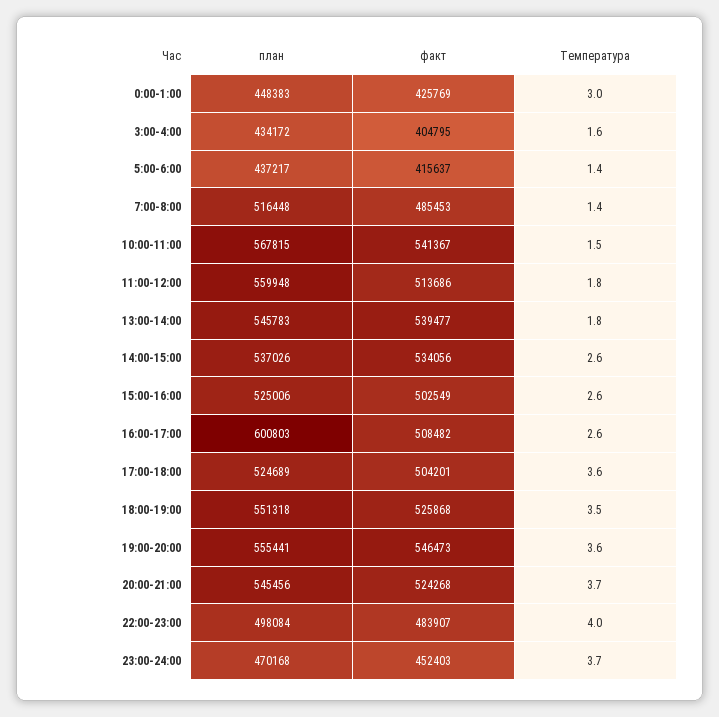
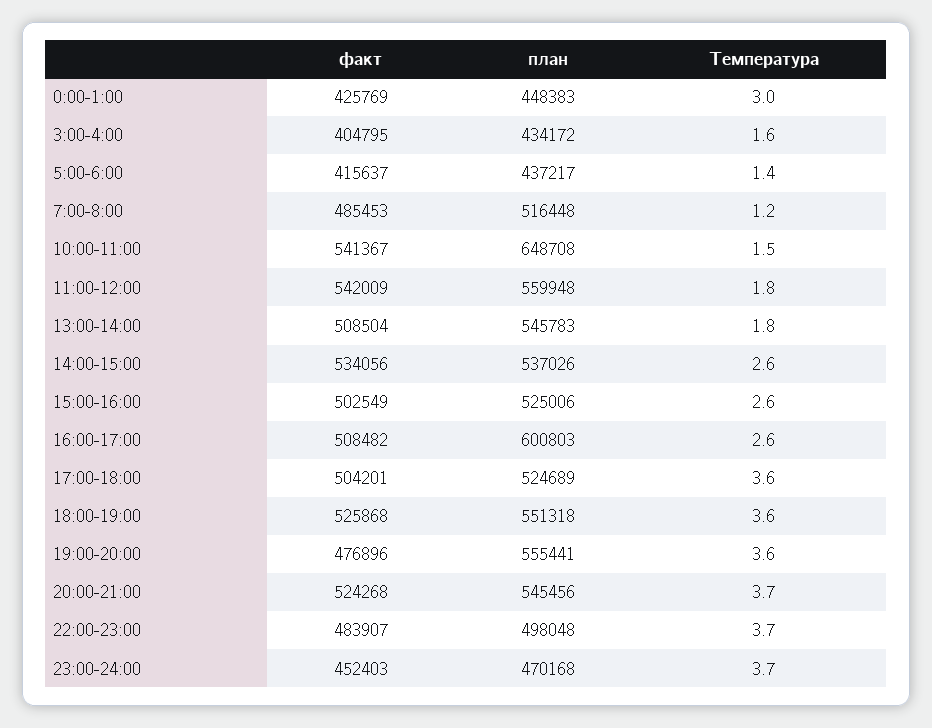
Температура, 7:00-8:00: 1.4 -> 1.2
план, 10:00-11:00: 567815 -> 648708
факт, 11:00-12:00: 513686 -> 542009
факт, 13:00-14:00: 539477 -> 508504
Температура, 18:00-19:00: 3.5 -> 3.6
факт, 19:00-20:00: 546473 -> 476896
план, 22:00-23:00: 498084 -> 498048
Температура, 22:00-23:00: 4 -> 3.7

